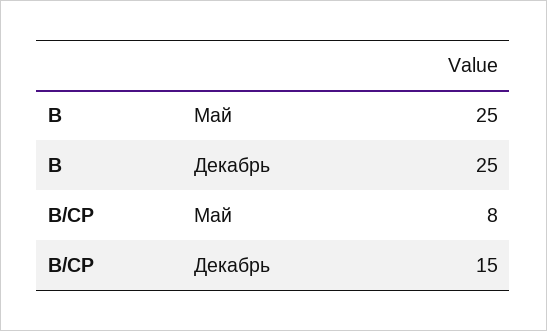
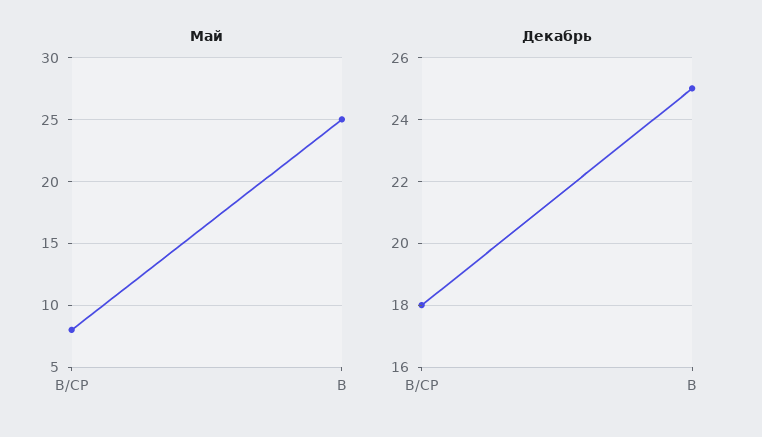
Декабрь, В/СР: 15 -> 18

